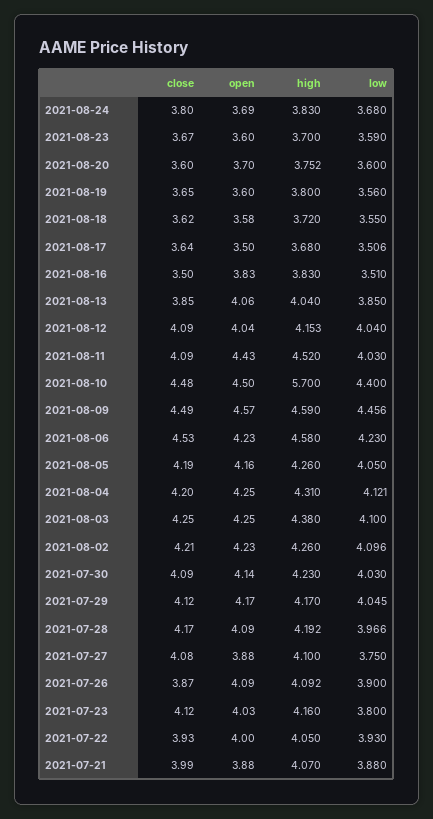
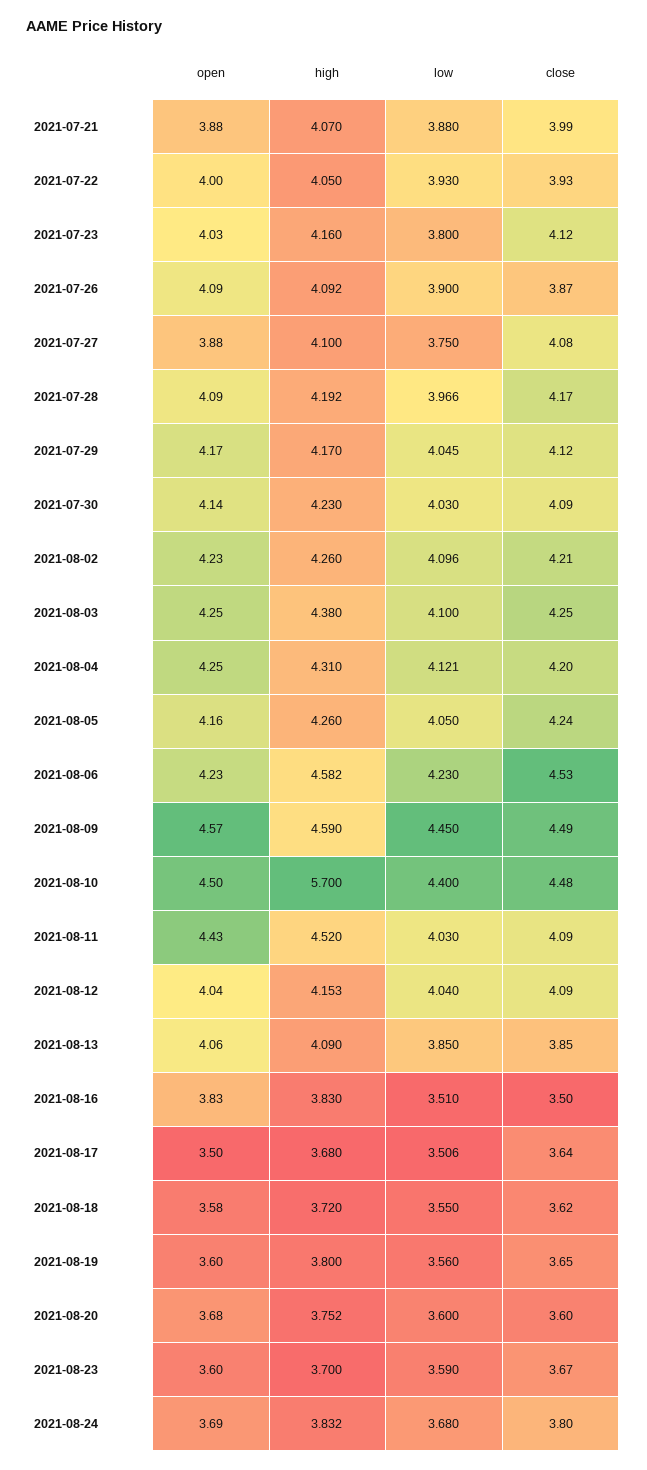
high, 2021-08-24: 3.83 -> 3.832
open, 2021-08-20: 3.7 -> 3.68
high, 2021-08-13: 4.04 -> 4.09
low, 2021-08-09: 4.456 -> 4.45
high, 2021-08-06: 4.58 -> 4.582
close, 2021-08-05: 4.19 -> 4.24

